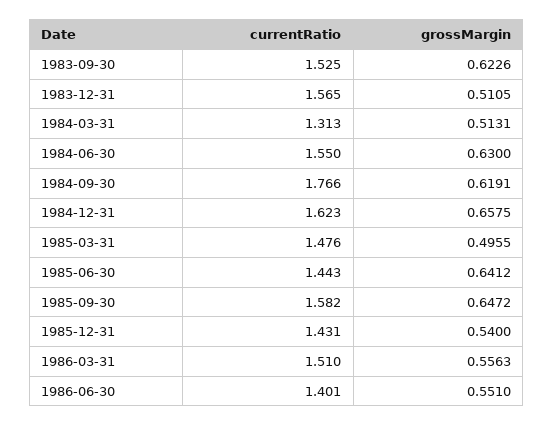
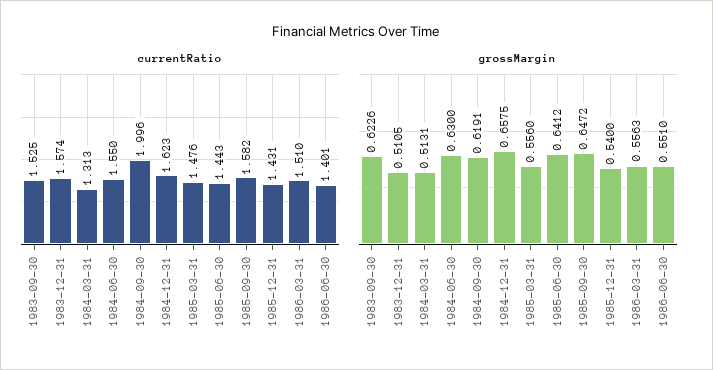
currentRatio, 1983-12-31: 1.565 -> 1.574
currentRatio, 1984-09-30: 1.766 -> 1.996
grossMargin, 1985-03-31: 0.4955 -> 0.556

